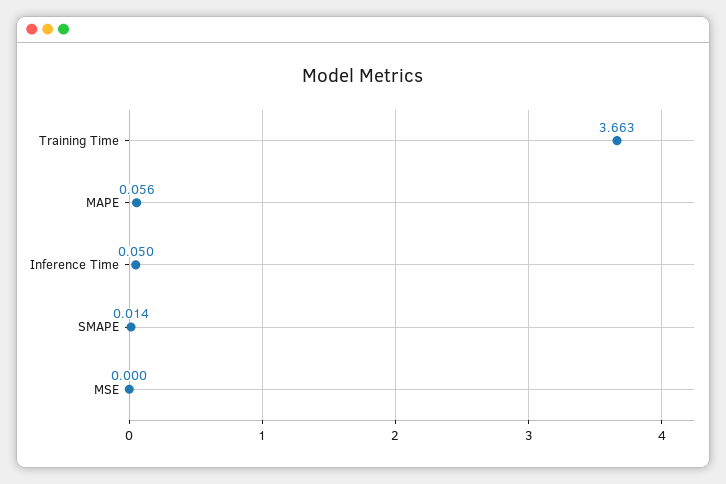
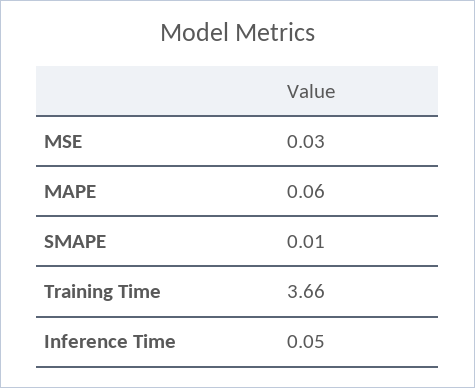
MSE: 0 -> 0.03

